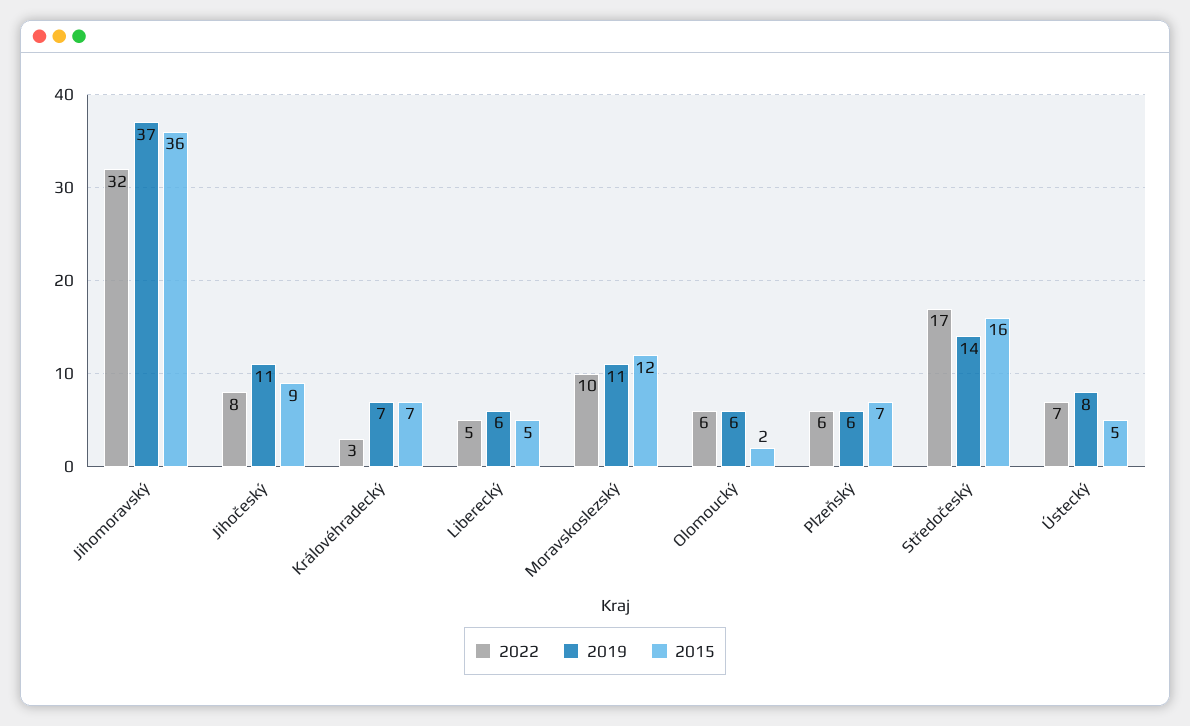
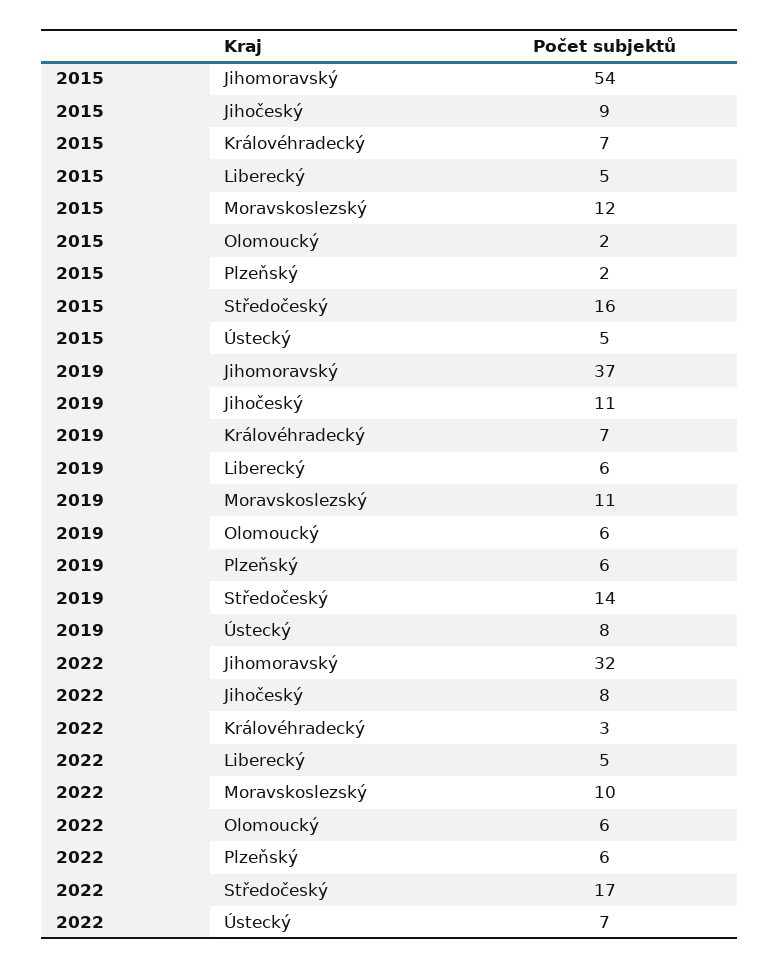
2015, Jihomoravský: 36 -> 54
2015, Plzeňský: 7 -> 2

